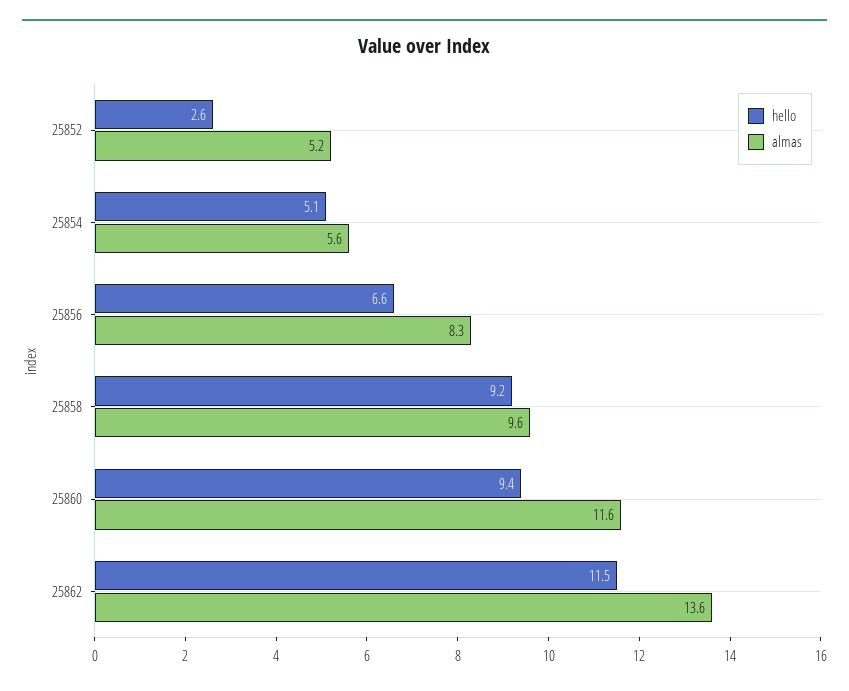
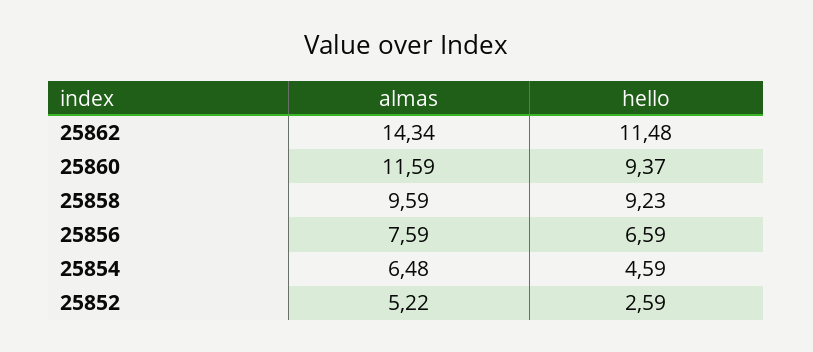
hello, 25854: 5.1 -> 4.59
almas, 25854: 5.6 -> 6.48
almas, 25856: 8.3 -> 7.59
almas, 25862: 13.6 -> 14.34

